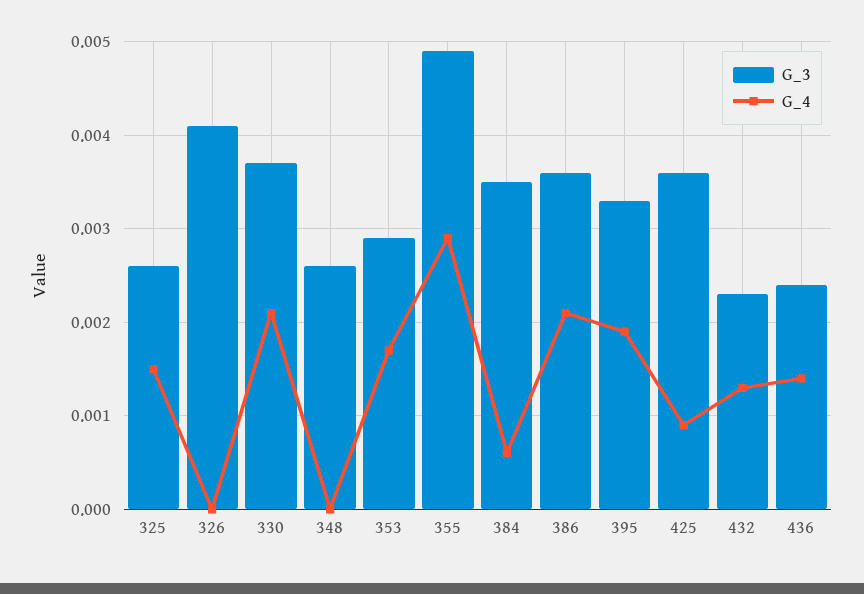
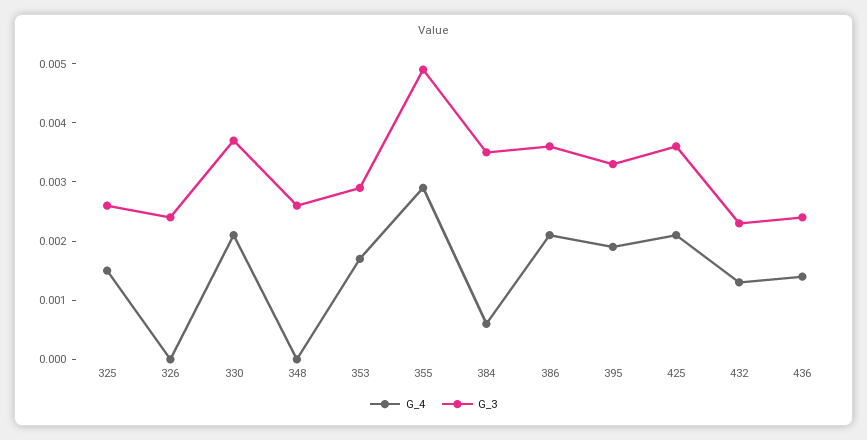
G_3, 326: 0.0041 -> 0.0025
G_4, 425: 0.0009 -> 0.002

